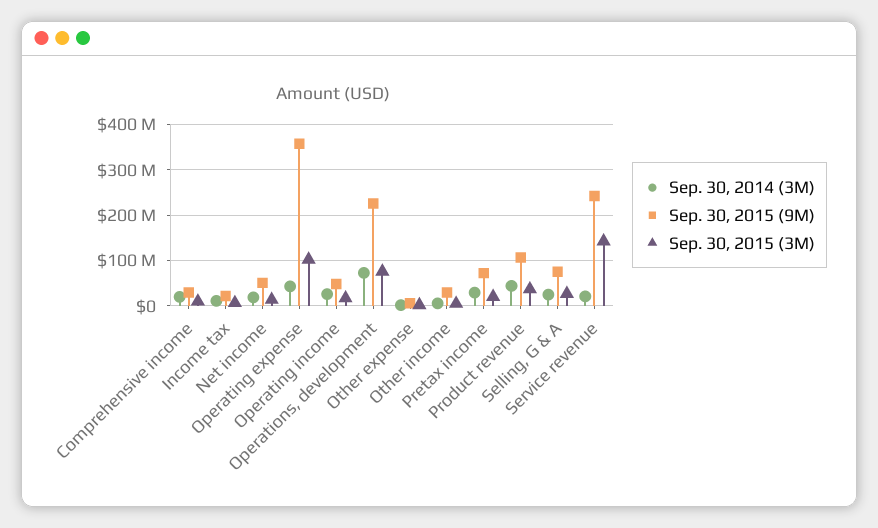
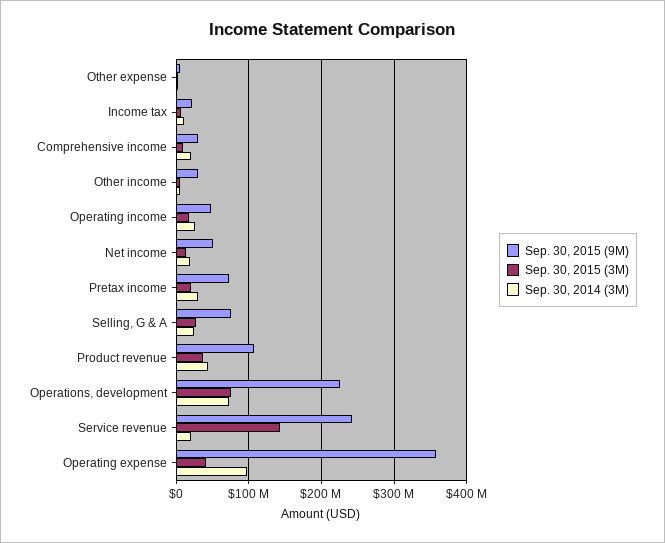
Sep. 30, 2014 (3M), Operating expense: 40000000 -> 100000000
Sep. 30, 2015 (3M), Operating expense: 100000000 -> 40000000

